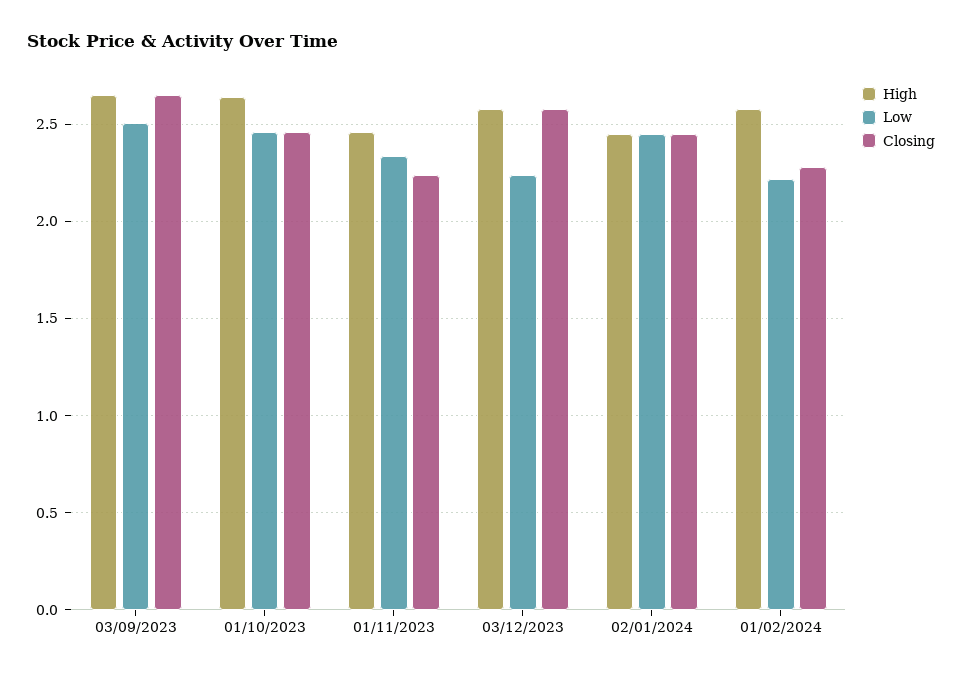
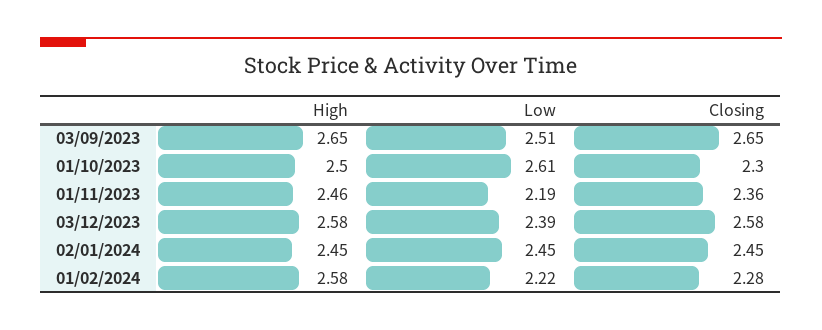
High, 01/10/2023: 2.65 -> 2.5
Low, 01/10/2023: 2.45 -> 2.61
Closing, 01/10/2023: 2.45 -> 2.3
Low, 01/11/2023: 2.35 -> 2.19
Closing, 01/11/2023: 2.25 -> 2.36
Low, 03/12/2023: 2.25 -> 2.39

